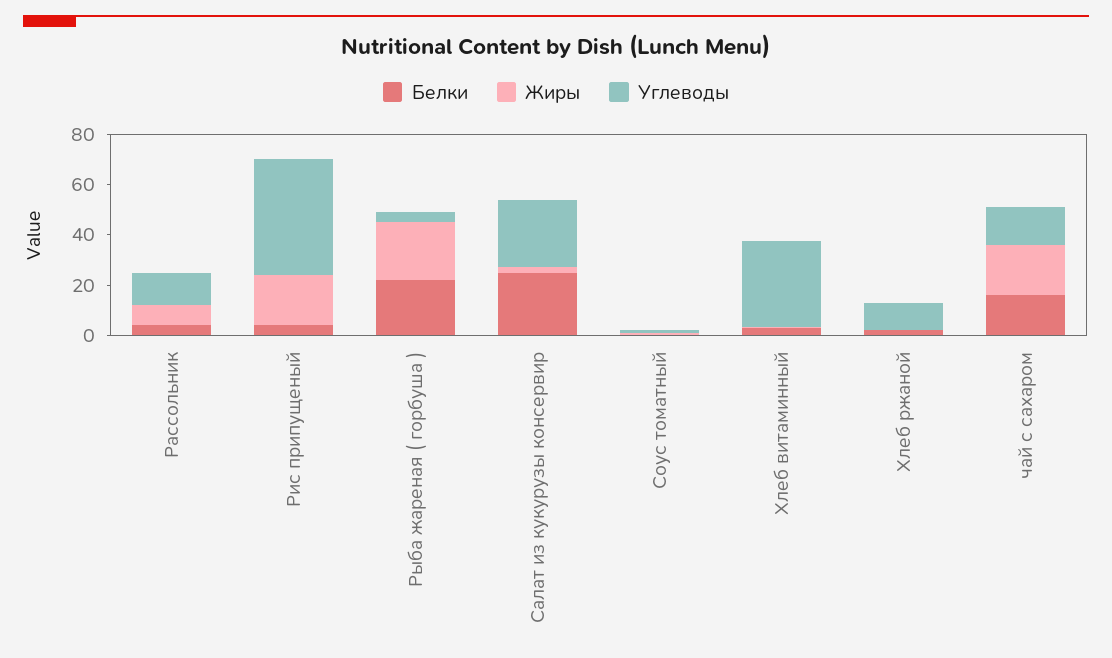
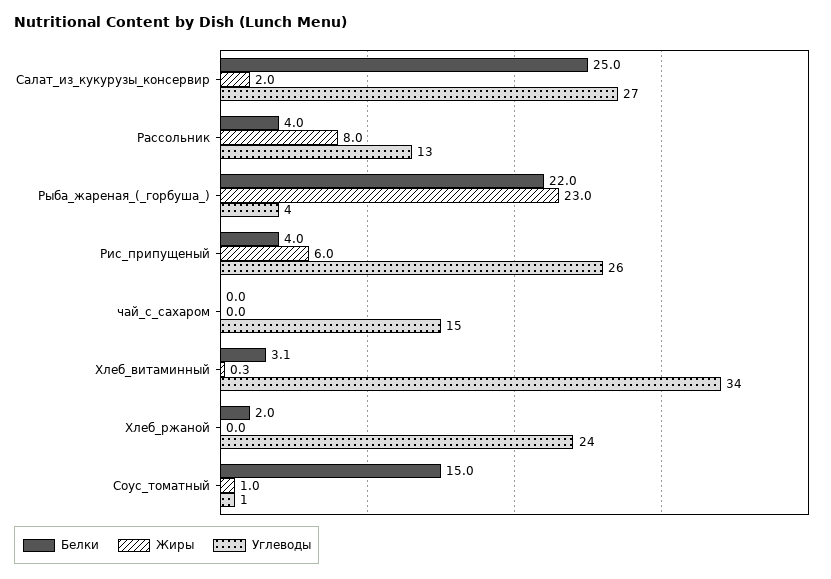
Жиры, Рис припущеный: 20 -> 6
Углеводы, Рис припущеный: 45 -> 26
Белки, Соус томатный: 0 -> 15
Углеводы, Хлеб ржаной: 10 -> 24
Белки, чай с сахаром: 15 -> 0
Жиры, чай с сахаром: 20 -> 0

